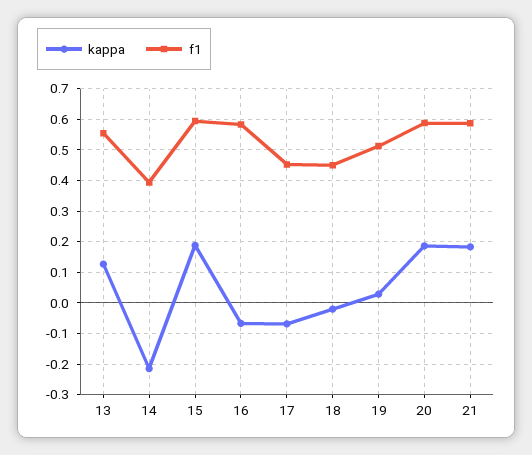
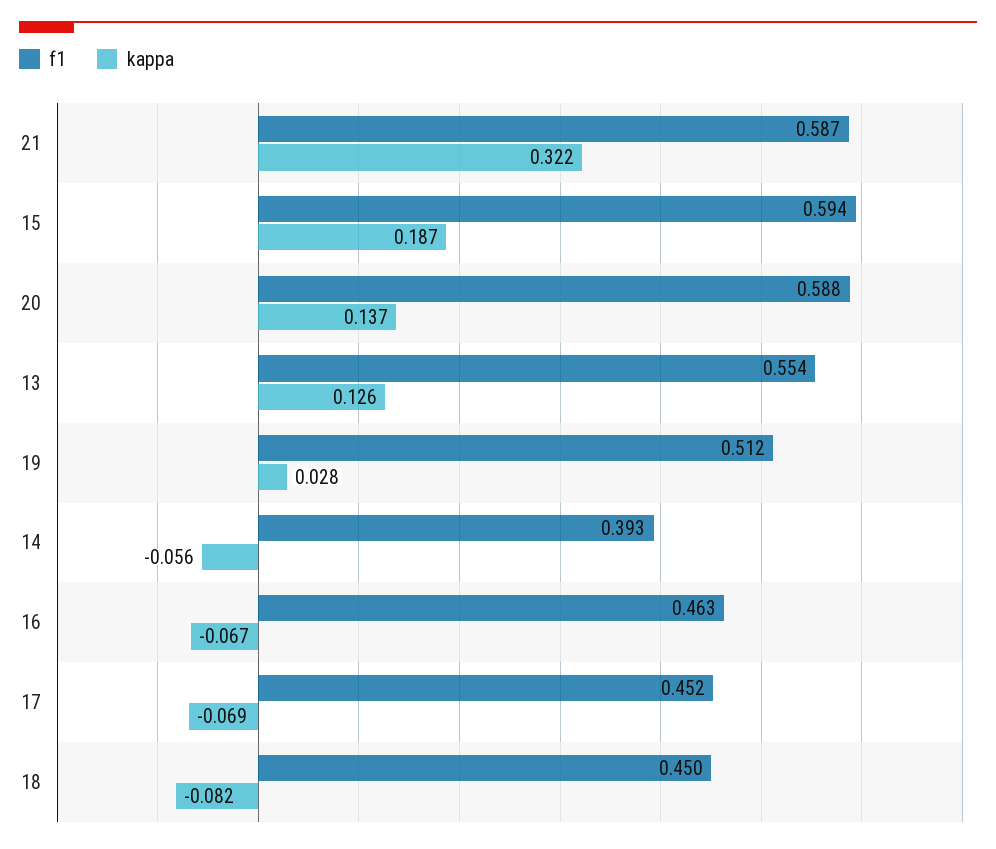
kappa, 14: -0.22 -> -0.056
f1, 16: 0.58 -> 0.463
kappa, 18: -0.02 -> -0.082
kappa, 20: 0.18 -> 0.137
kappa, 21: 0.18 -> 0.322

